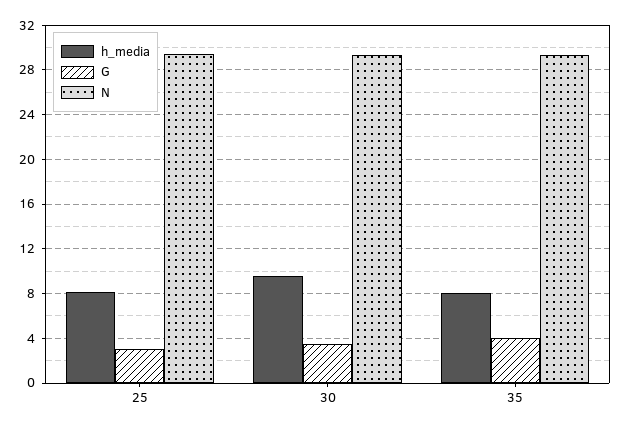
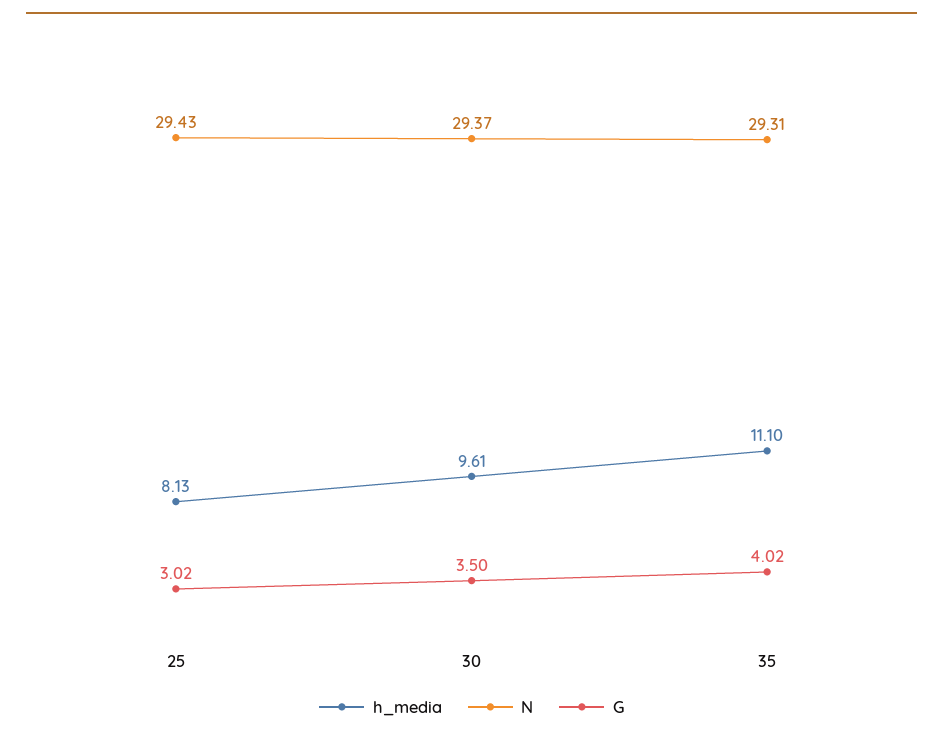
h_media, 35: 8 -> 11.1

